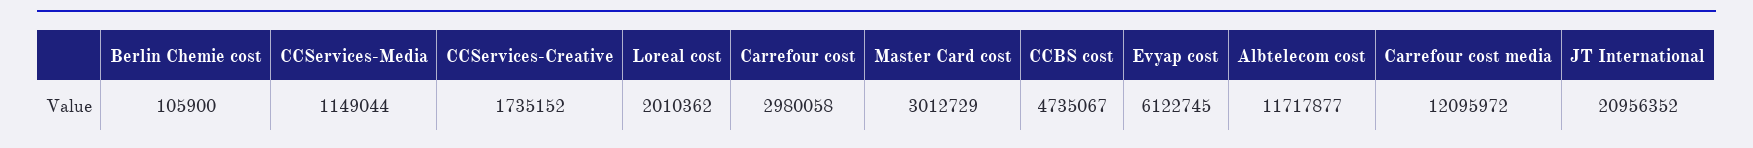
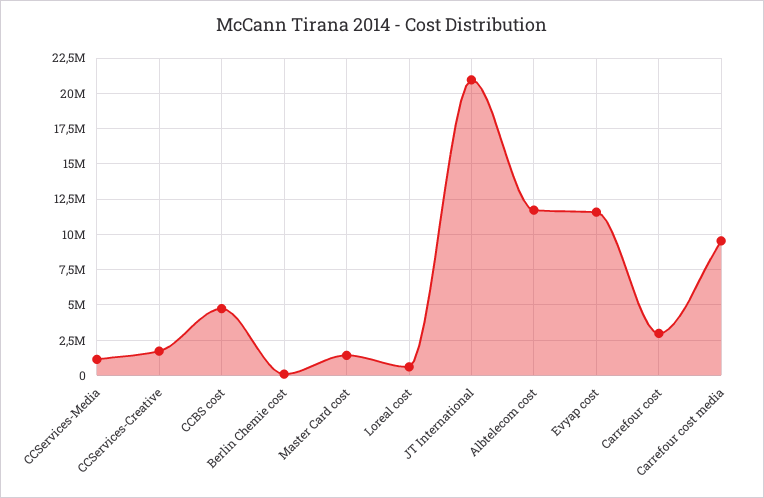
Loreal cost: 2010362 -> 500000
Master Card cost: 3012729 -> 1500000
Evyap cost: 6122745 -> 11500000
Carrefour cost media: 12095972 -> 9500000

